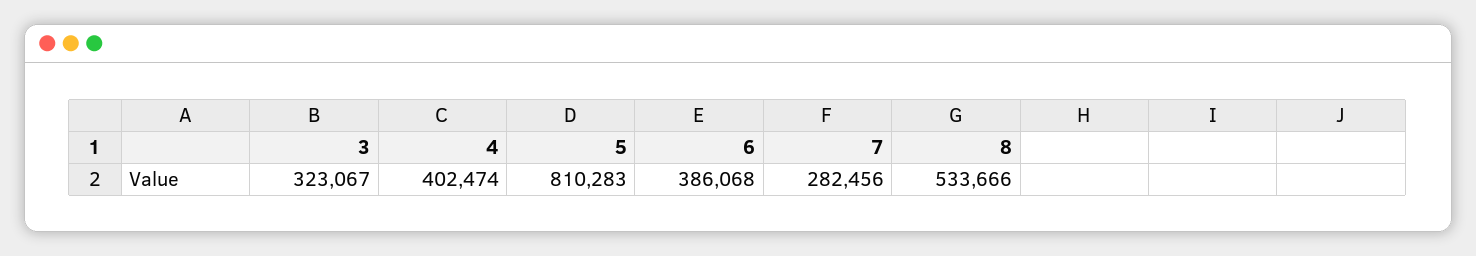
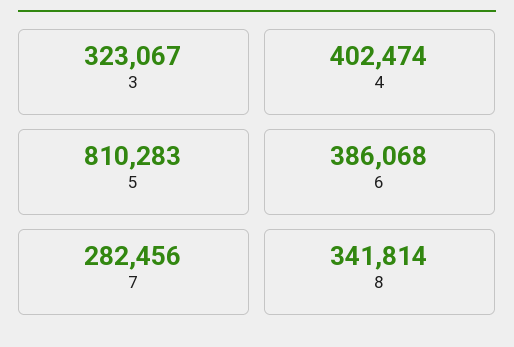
8: 533666 -> 341814

